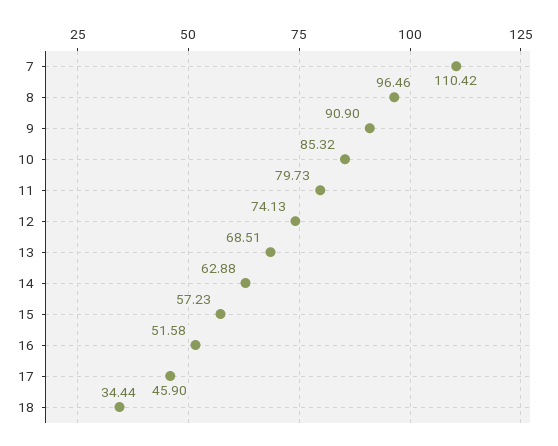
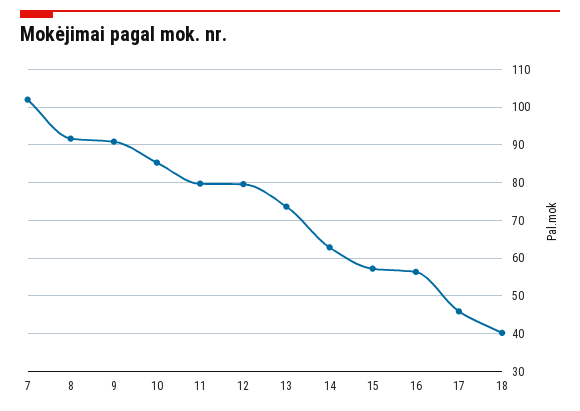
7: 110.42 -> 102
8: 96.46 -> 92
12: 74.13 -> 80
13: 68.51 -> 74
16: 51.58 -> 56
18: 34.44 -> 40

